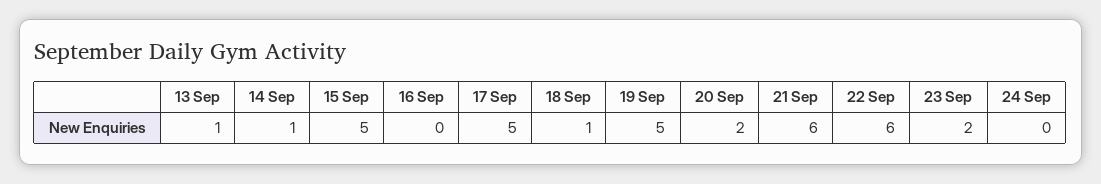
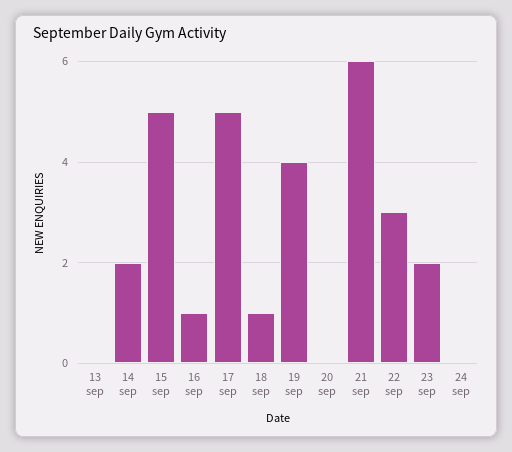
13 Sep: 1 -> 0
14 Sep: 1 -> 2
16 Sep: 0 -> 1
19 Sep: 5 -> 4
20 Sep: 2 -> 0
22 Sep: 6 -> 3

